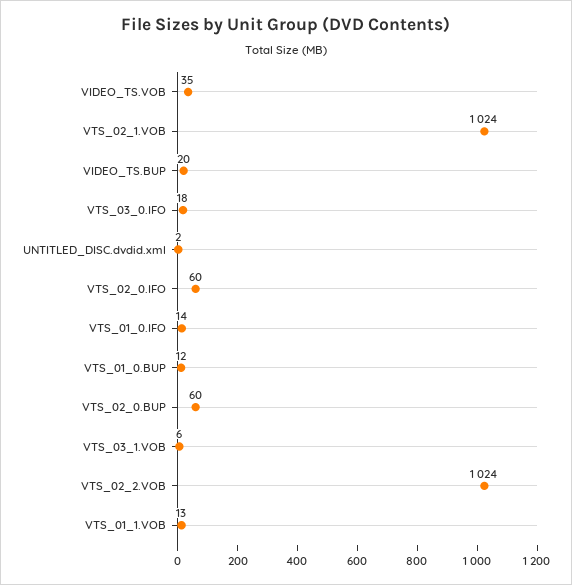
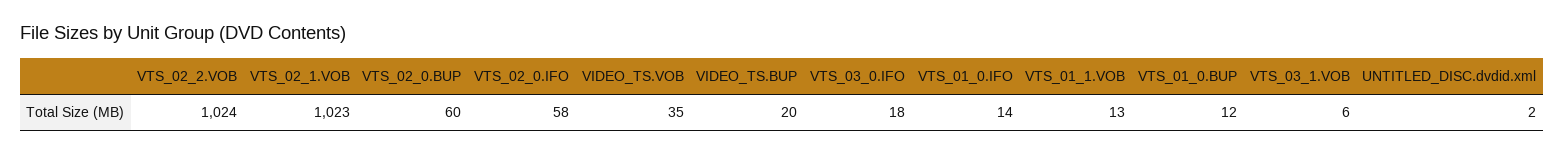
VTS_02_1.VOB: 1024 -> 1023
VTS_02_0.IFO: 60 -> 58

